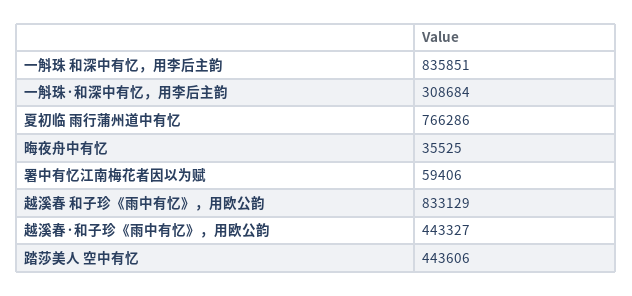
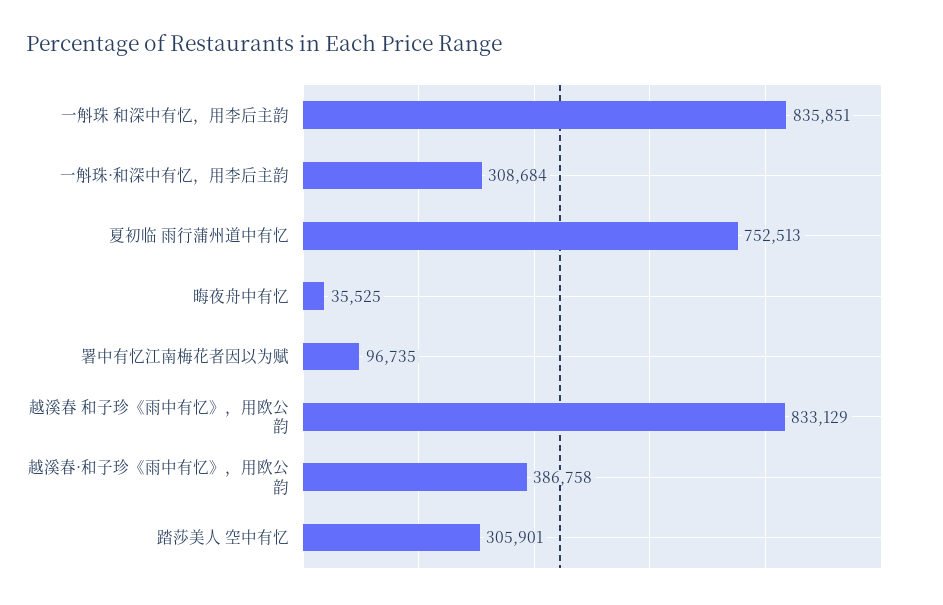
夏初临 雨行蒲州道中有忆: 766286 -> 752513
署中有忆江南梅花者因以为赋: 59406 -> 96735
越溪春·和子珍《雨中有忆》，用欧公韵: 443327 -> 386758
踏莎美人 空中有忆: 443606 -> 305901

